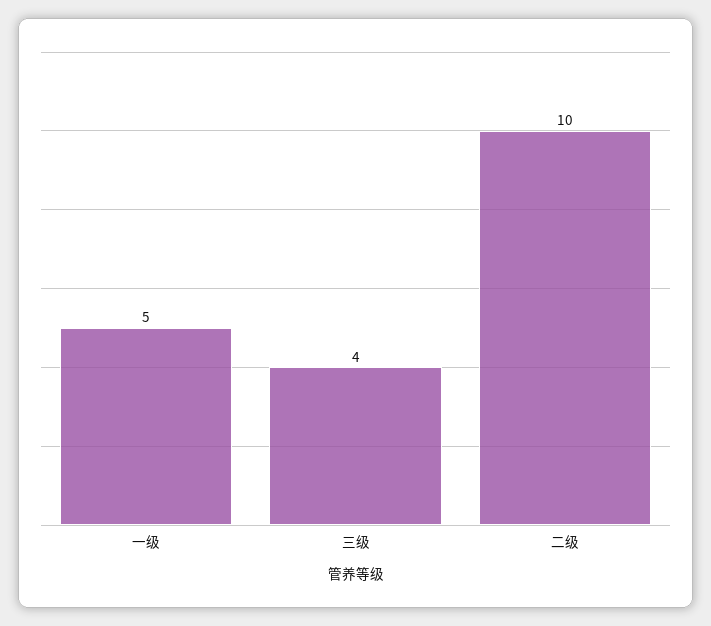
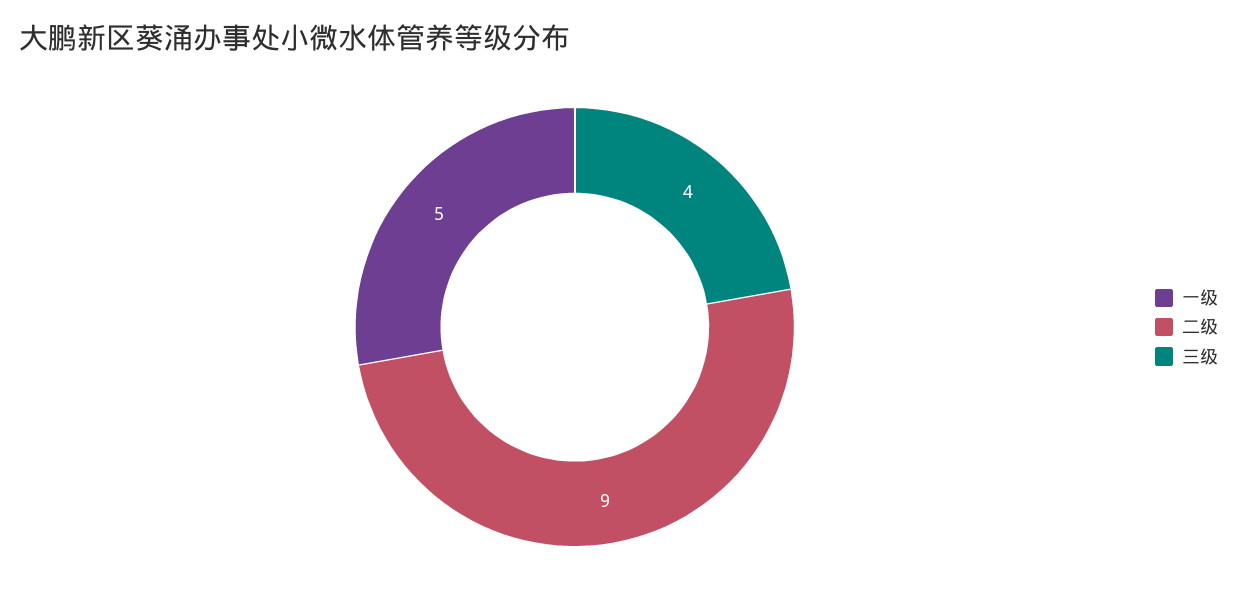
二级: 10 -> 9

